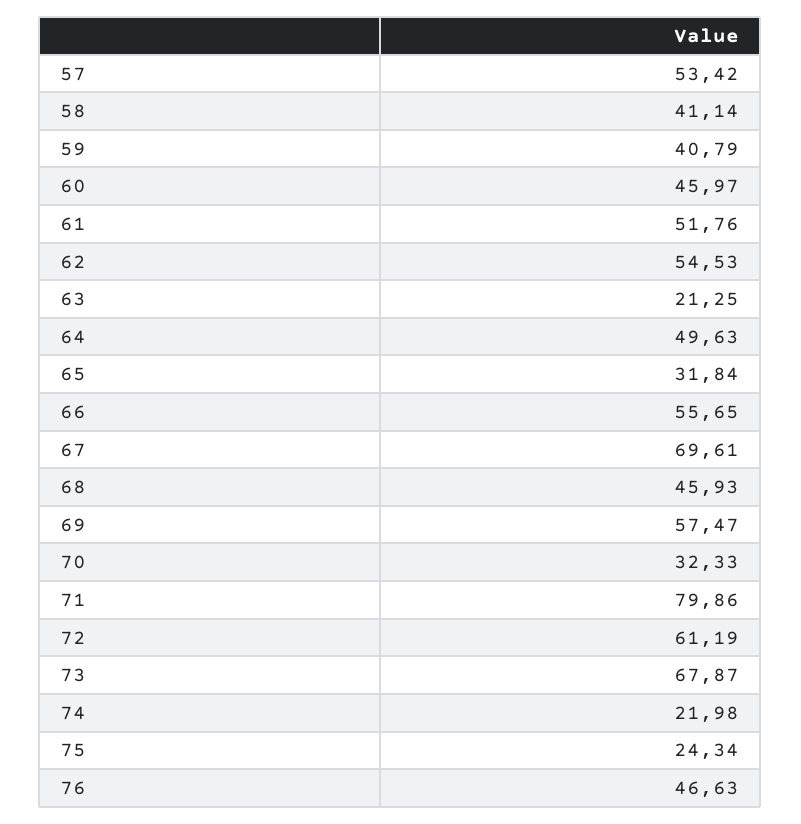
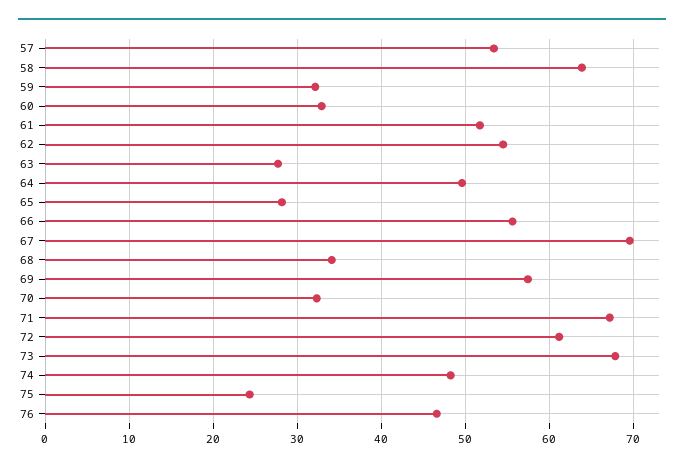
58: 41.14 -> 64
59: 40.79 -> 32
60: 45.97 -> 33
63: 21.25 -> 28
65: 31.84 -> 28
68: 45.93 -> 34
71: 79.86 -> 67
74: 21.98 -> 48

